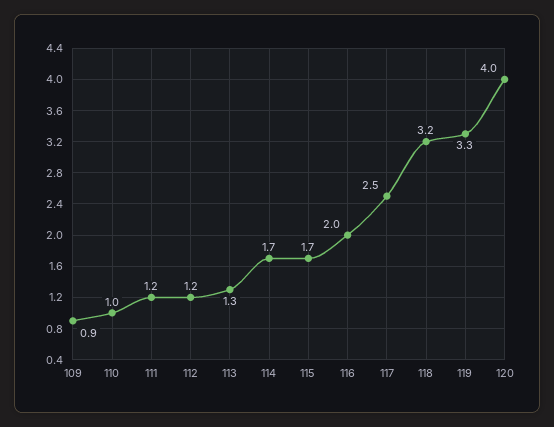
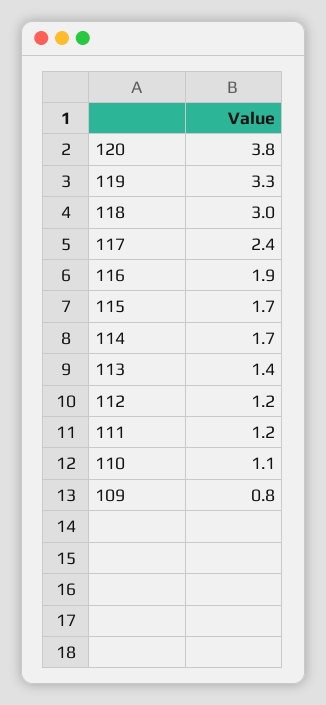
109: 0.9 -> 0.8
110: 1 -> 1.1
113: 1.3 -> 1.4
116: 2 -> 1.9
117: 2.5 -> 2.4
118: 3.2 -> 3
120: 4 -> 3.8

